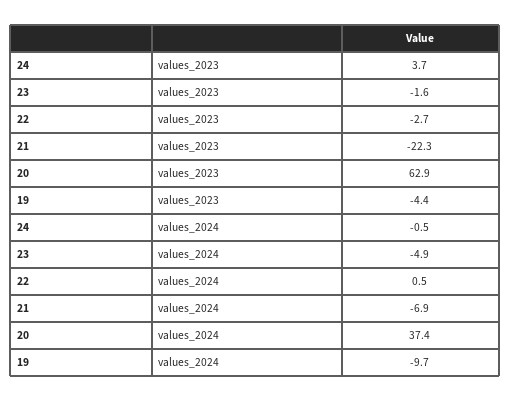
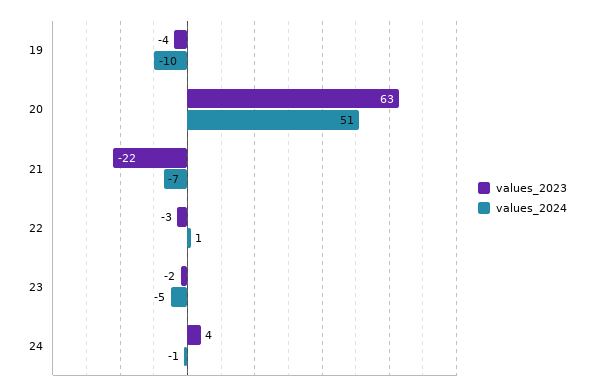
values_2024, 20: 37.4 -> 51

